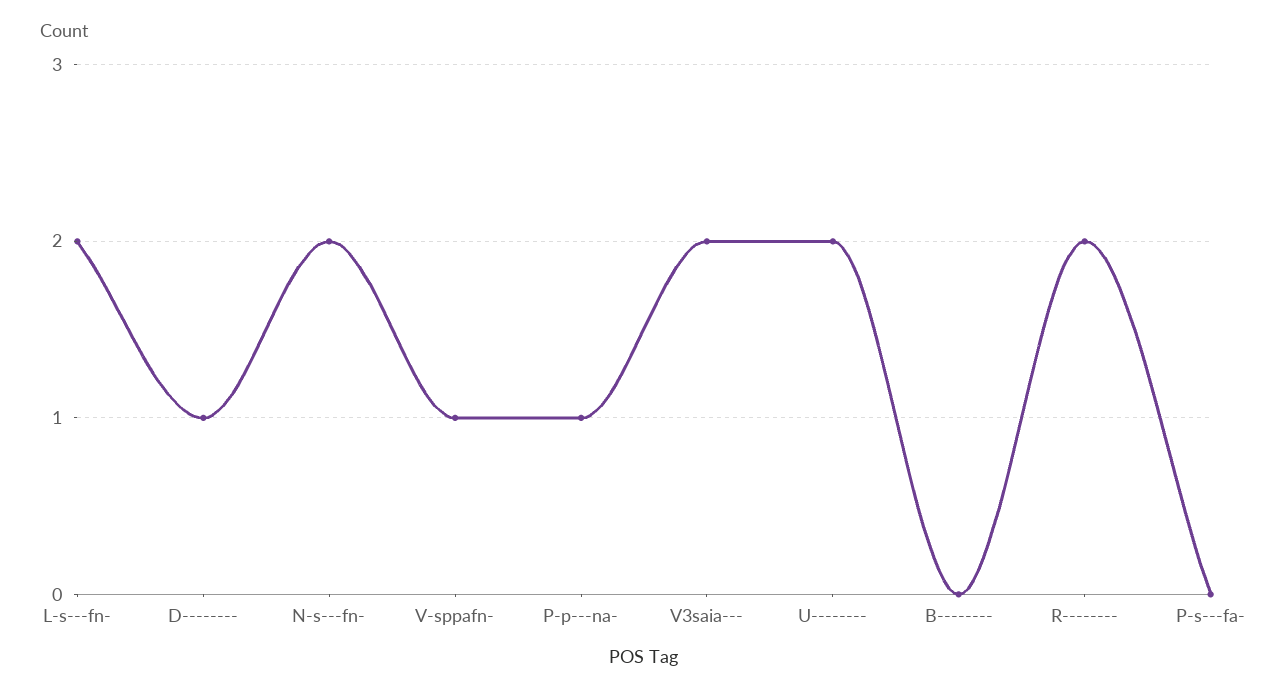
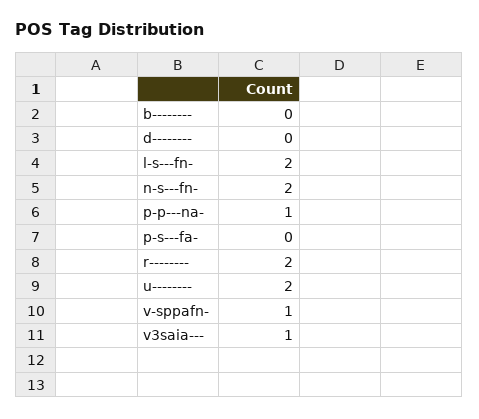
D--------: 1 -> 0
V3saia---: 2 -> 1

